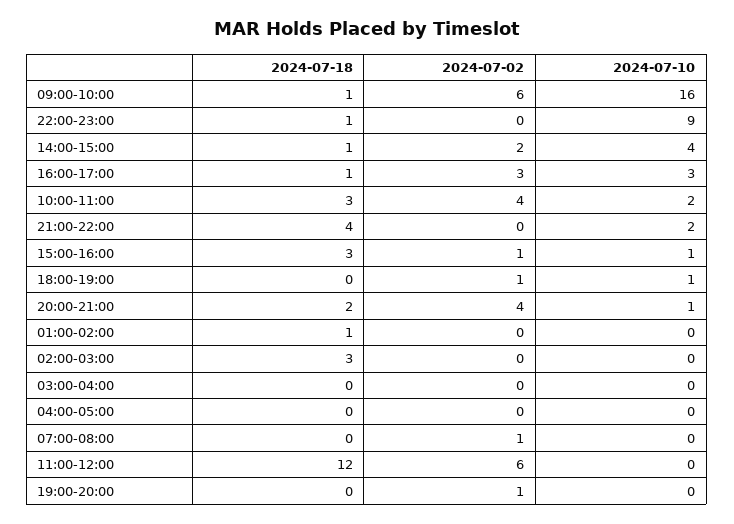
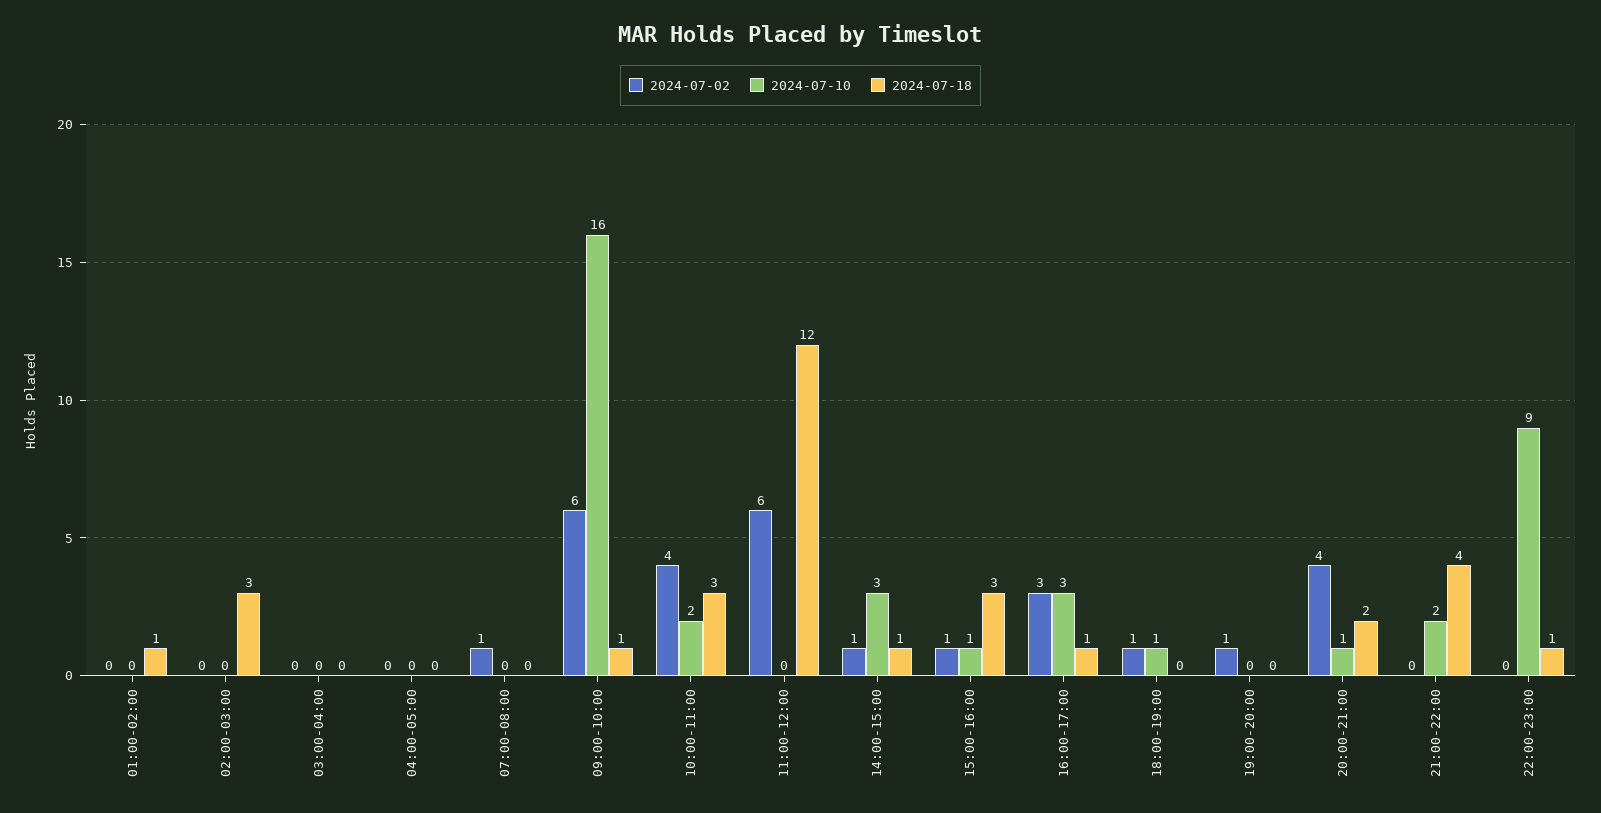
2024-07-02, 14:00-15:00: 2 -> 1
2024-07-10, 14:00-15:00: 4 -> 3

